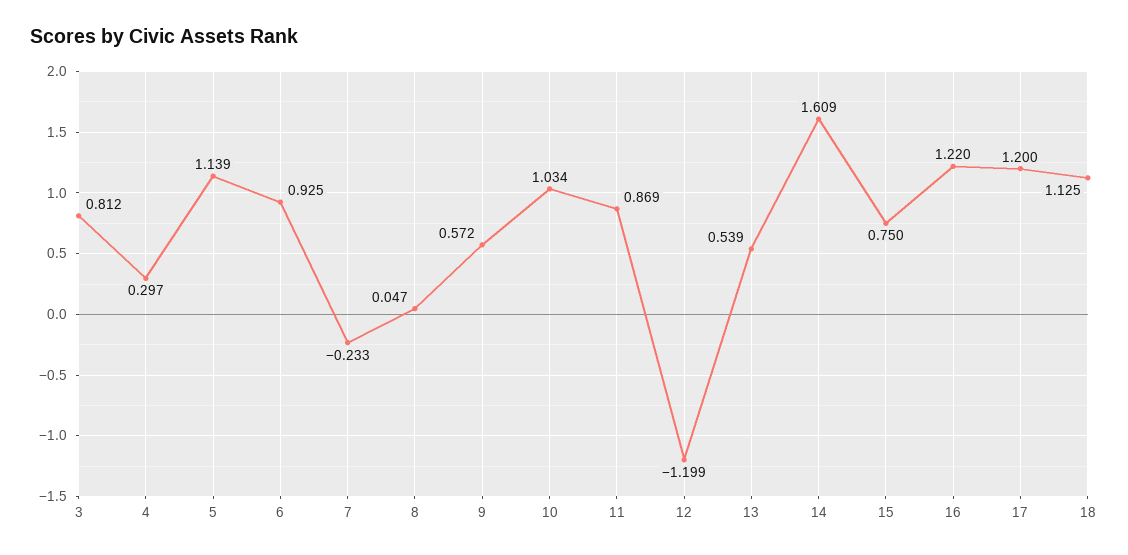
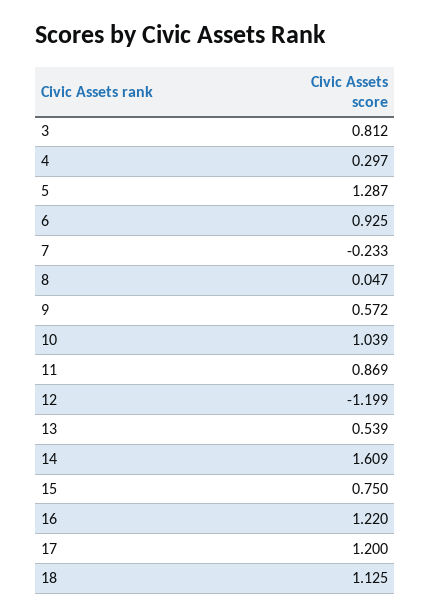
5: 1.139 -> 1.287
10: 1.034 -> 1.039

